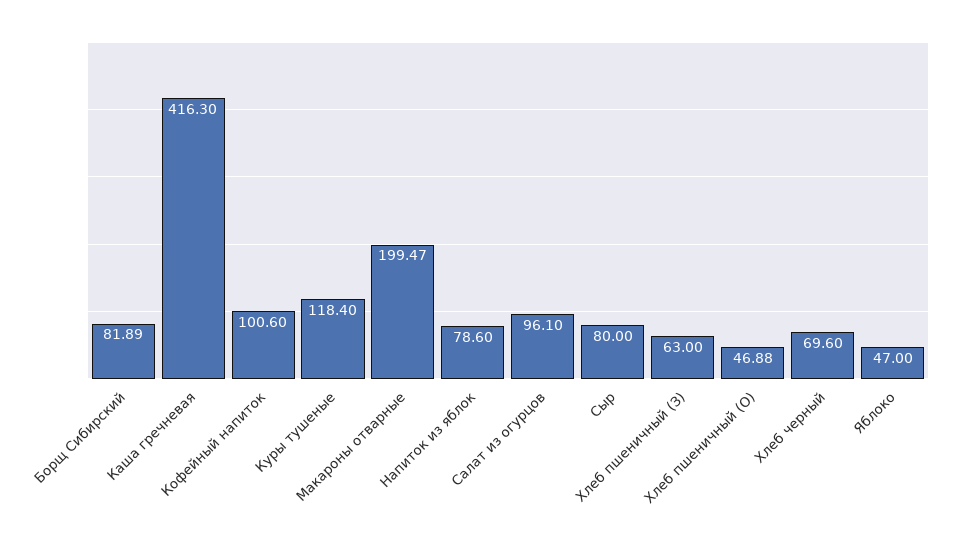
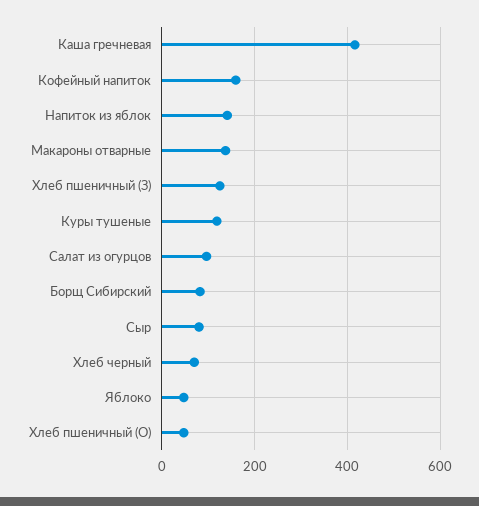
Кофейный напиток: 100.6 -> 160
Макароны отварные: 199.47 -> 140
Напиток из яблок: 78.6 -> 140
Хлеб пшеничный (З): 63 -> 120

